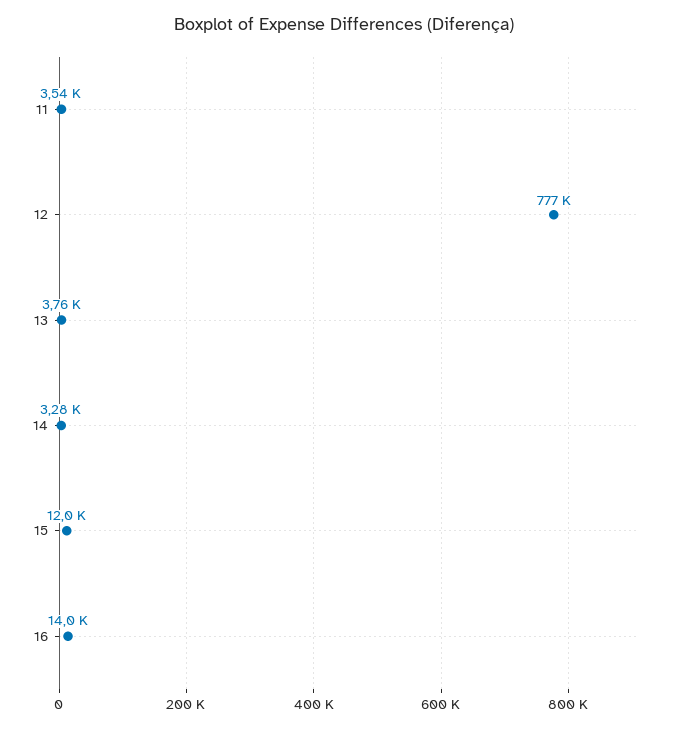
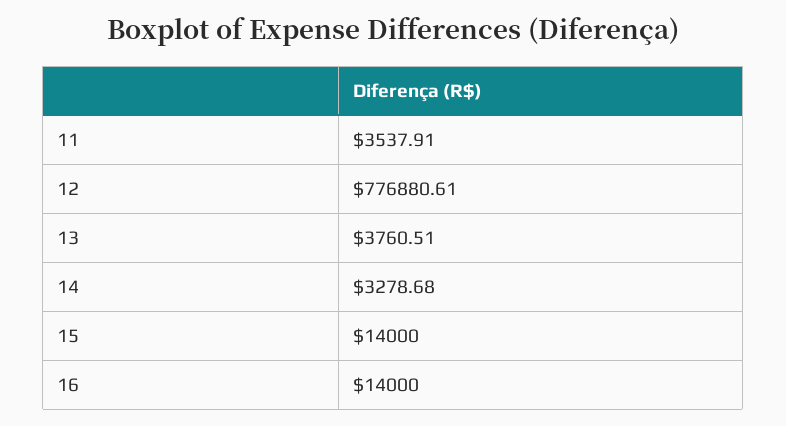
15: 12000 -> 14000

